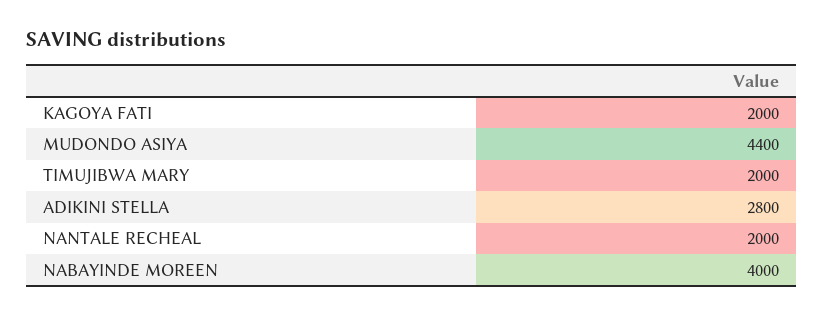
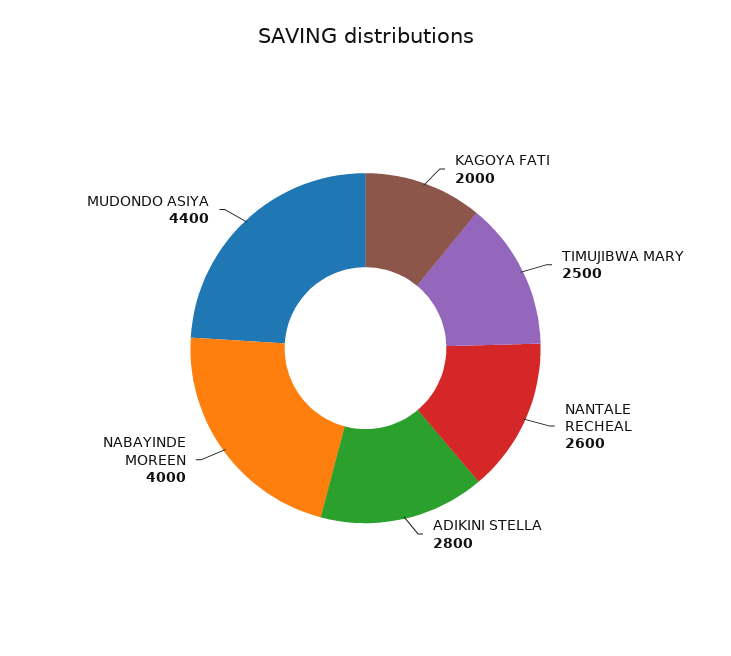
TIMUJIBWA MARY: 2000 -> 2500
NANTALE RECHEAL: 2000 -> 2600

